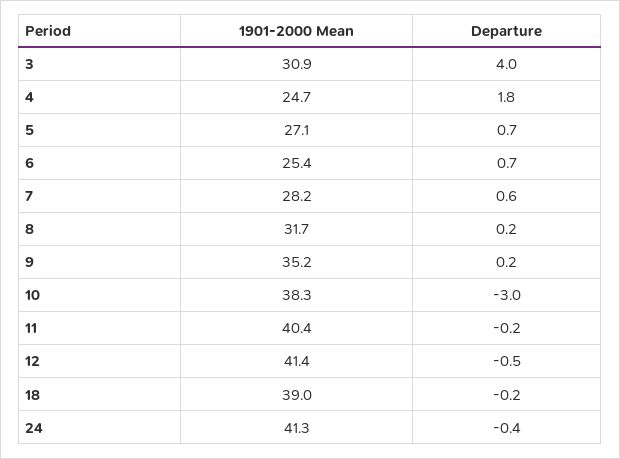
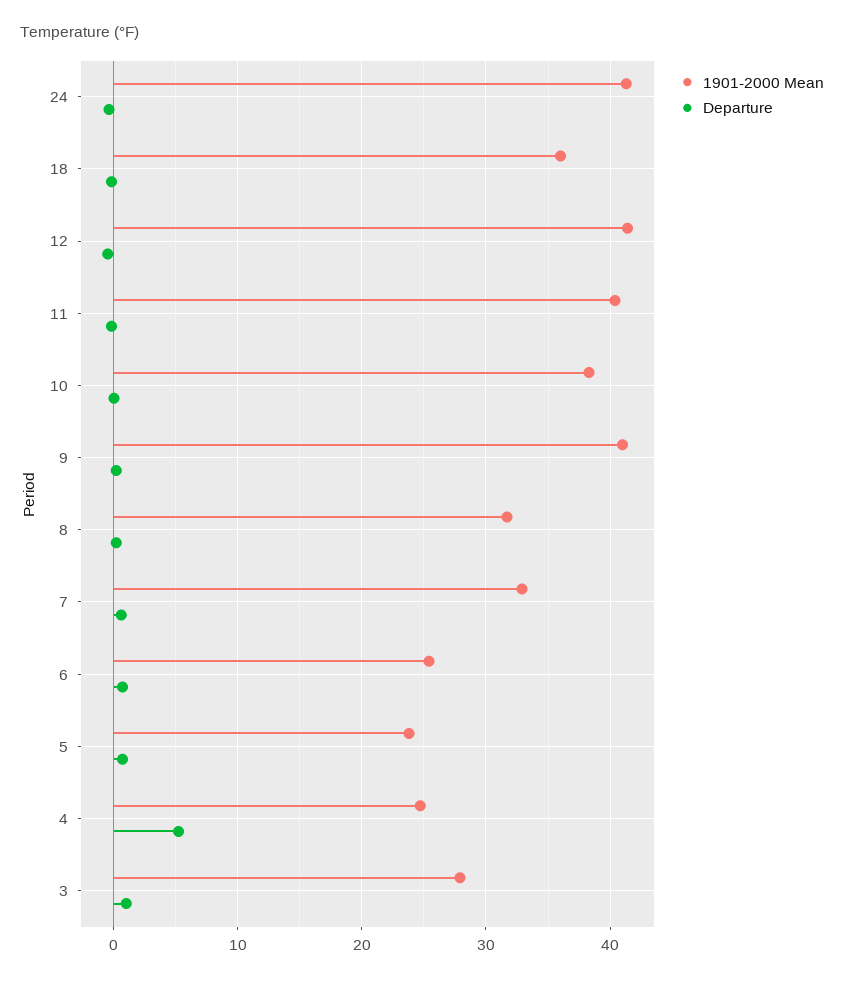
1901-2000 Mean, 3: 30.9 -> 28
Departure, 3: 4 -> 1
Departure, 4: 1.8 -> 5
1901-2000 Mean, 5: 27.1 -> 24
1901-2000 Mean, 7: 28.2 -> 33
1901-2000 Mean, 9: 35.2 -> 41
Departure, 10: -3 -> 0
1901-2000 Mean, 18: 39 -> 36

